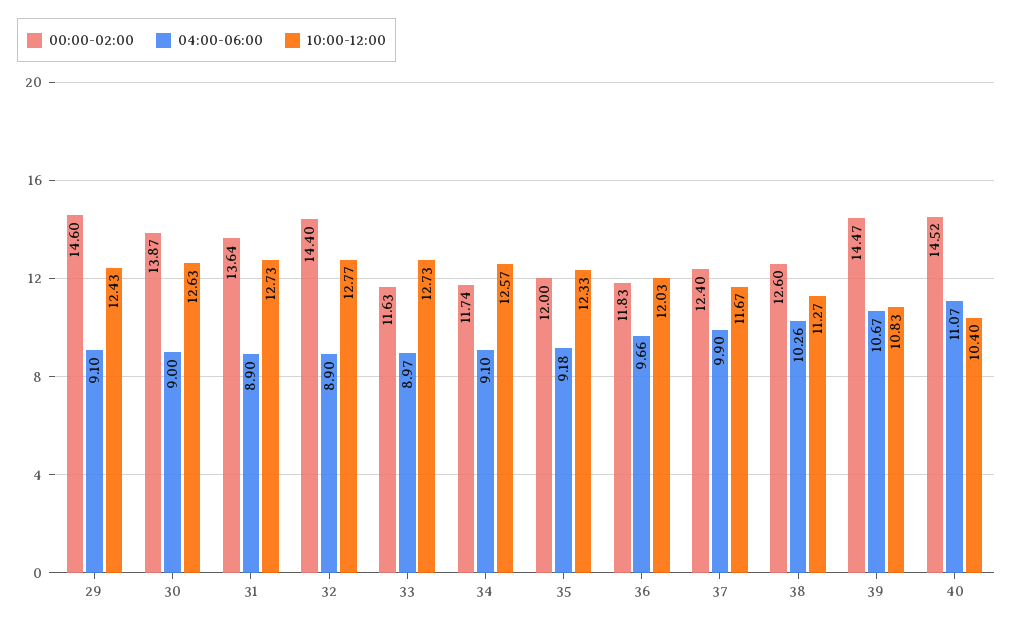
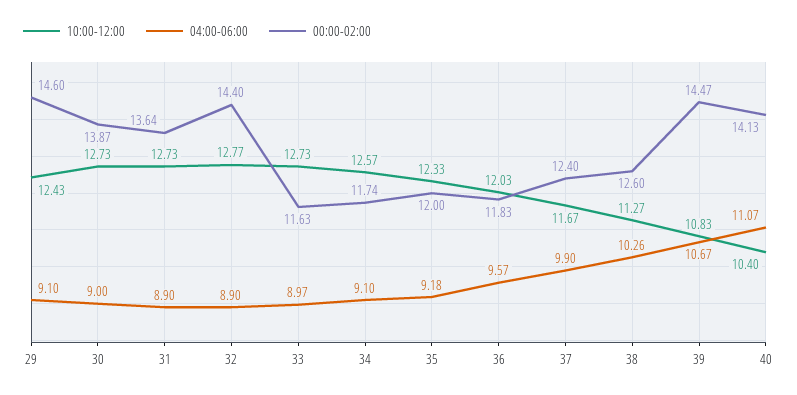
10:00-12:00, 30: 12.63 -> 12.73
04:00-06:00, 36: 9.66 -> 9.57
00:00-02:00, 40: 14.52 -> 14.13

